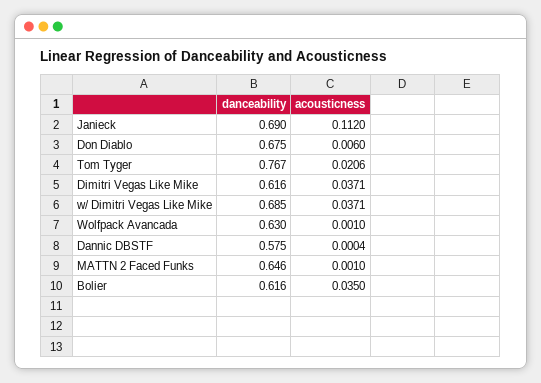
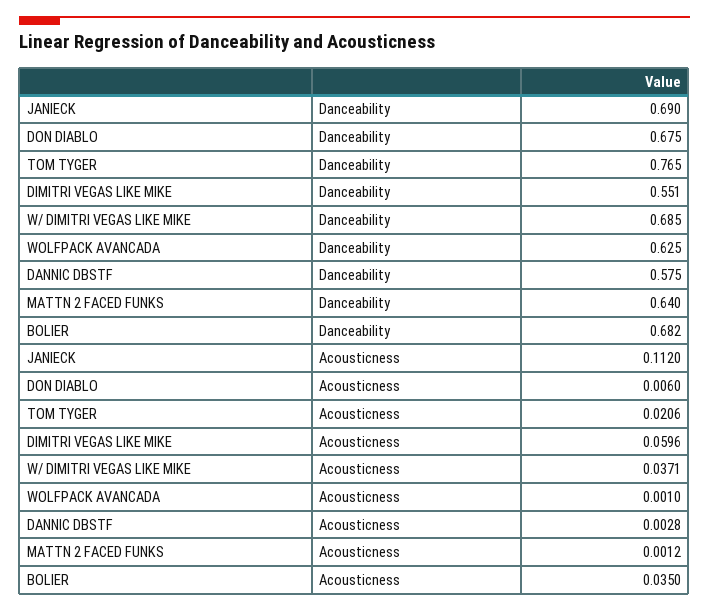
danceability, Tom Tyger: 0.767 -> 0.765
danceability, Dimitri Vegas Like Mike: 0.616 -> 0.551
acousticness, Dimitri Vegas Like Mike: 0.0371 -> 0.0596
danceability, Wolfpack Avancada: 0.63 -> 0.625
acousticness, Dannic DBSTF: 0.0004 -> 0.0028
danceability, MATTN 2 Faced Funks: 0.646 -> 0.64
acousticness, MATTN 2 Faced Funks: 0.001 -> 0.0012
danceability, Bolier: 0.616 -> 0.682

